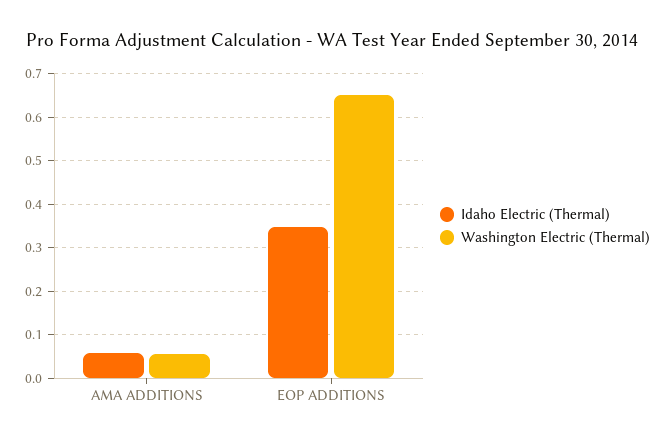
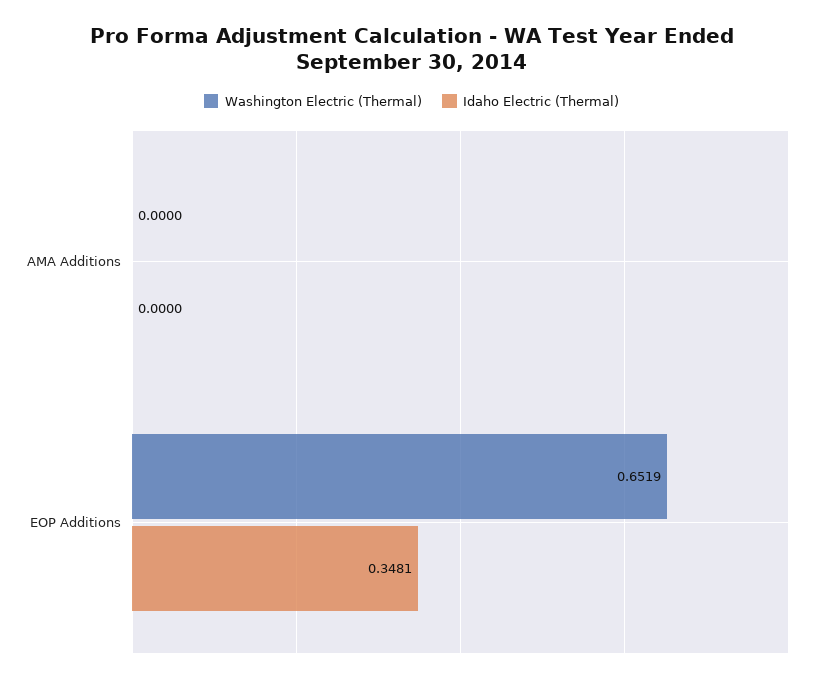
Idaho Electric (Thermal), AMA ADDITIONS: 0.06 -> 0
Washington Electric (Thermal), AMA ADDITIONS: 0.06 -> 0

